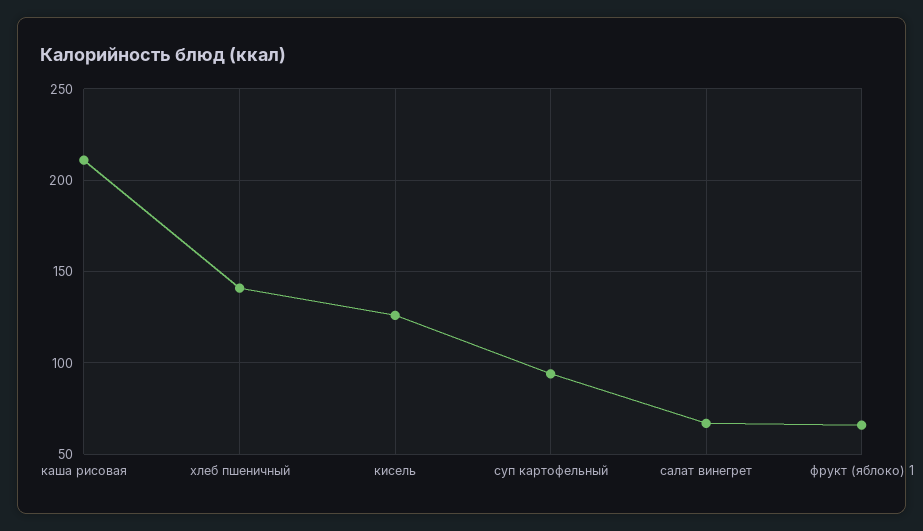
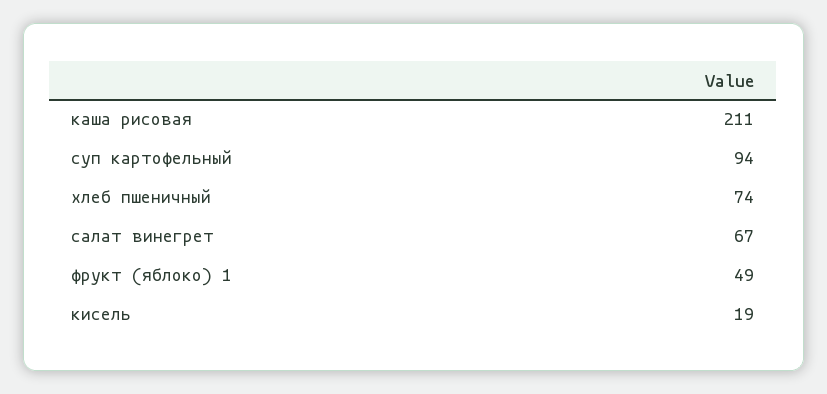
хлеб пшеничный: 140 -> 74
кисель: 125 -> 19
фрукт (яблоко) 1: 65 -> 49

